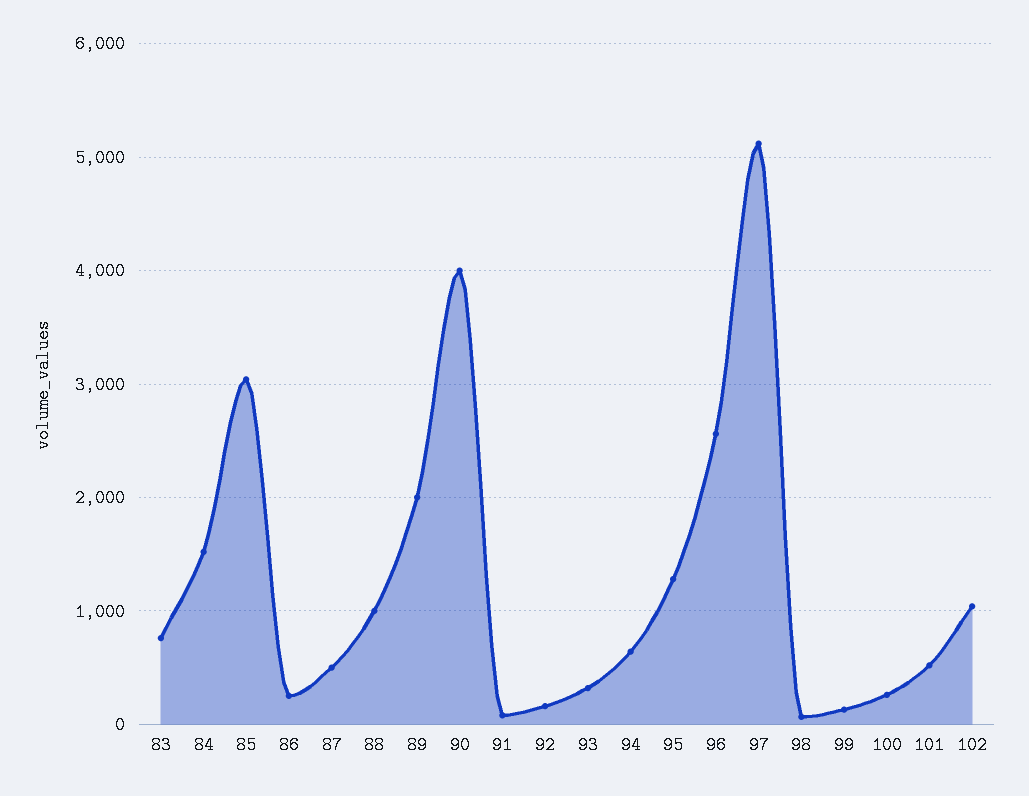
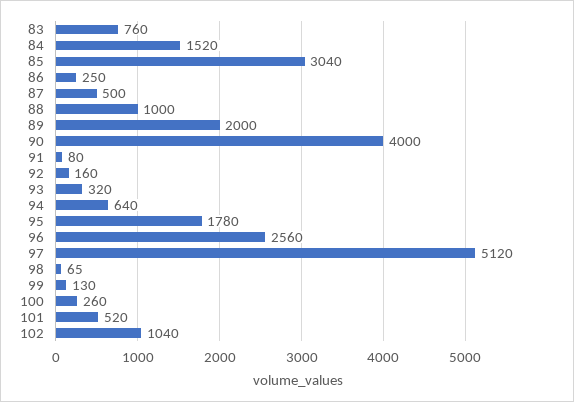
95: 1300 -> 1780

